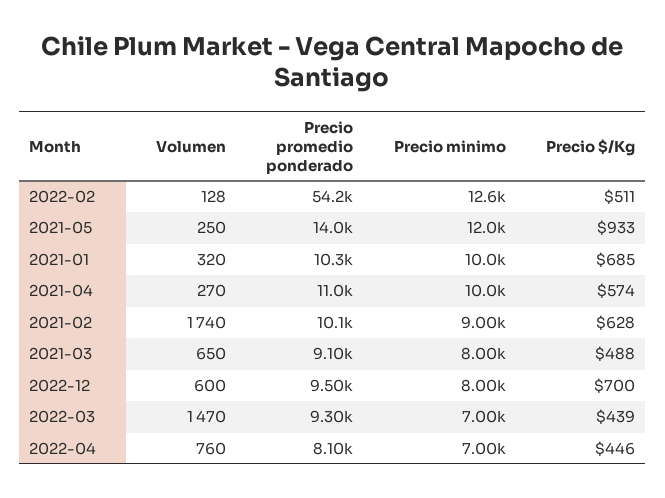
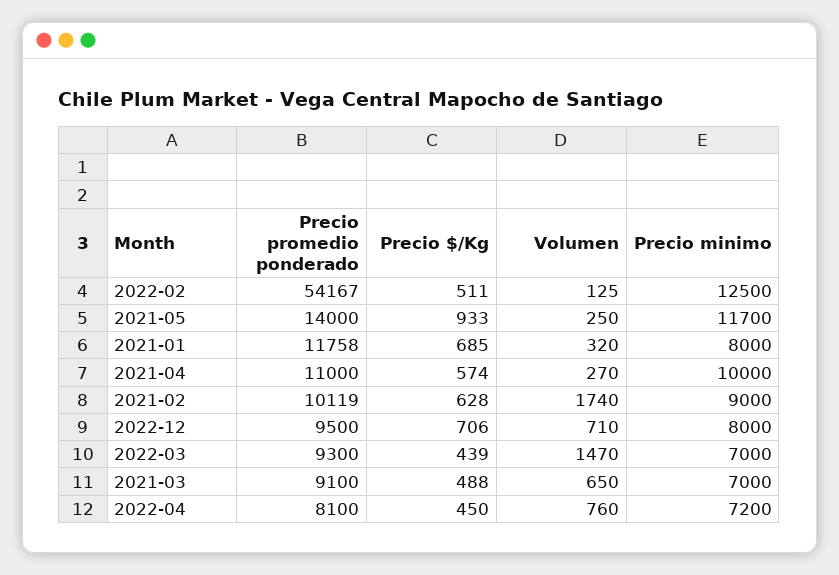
Volumen, 2022-02: 128 -> 125
Precio minimo, 2022-02: 12600 -> 12500
Precio minimo, 2021-05: 12000 -> 11700
Precio promedio ponderado, 2021-01: 10300 -> 11758
Precio minimo, 2021-01: 10000 -> 8000
Precio minimo, 2021-03: 8000 -> 7000
Volumen, 2022-12: 600 -> 710
Precio $/Kg, 2022-12: 700 -> 706
Precio minimo, 2022-04: 7000 -> 7200
Precio $/Kg, 2022-04: 446 -> 450

